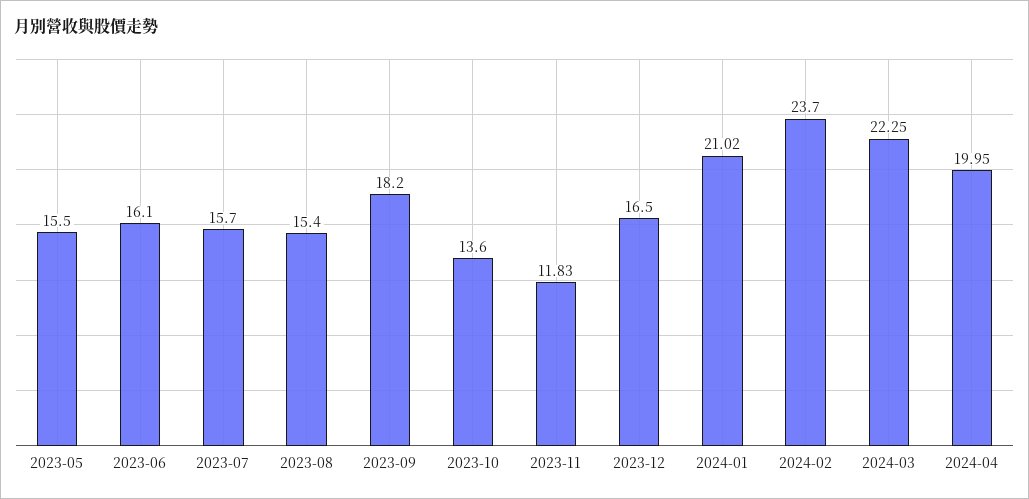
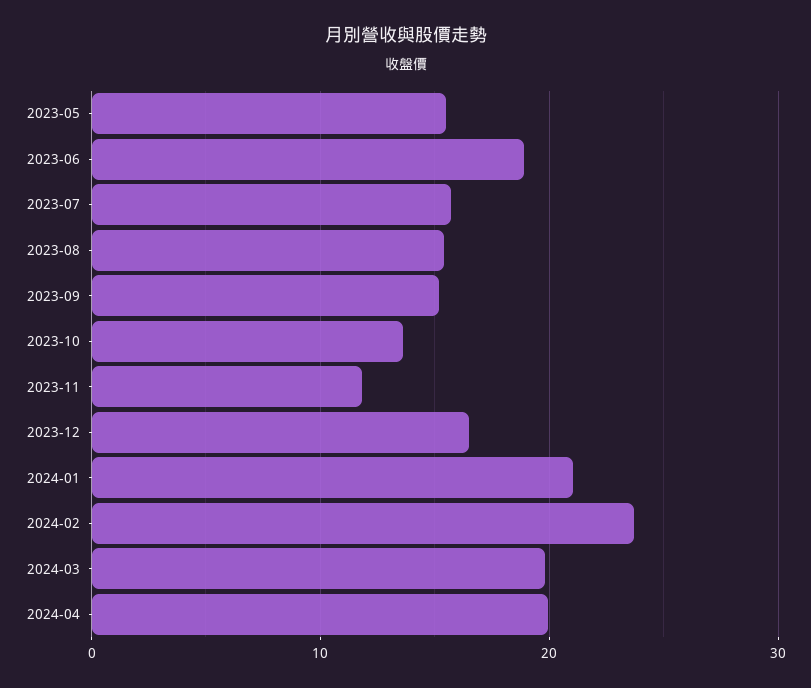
2023-06: 16.1 -> 19
2023-09: 18.2 -> 15
2024-03: 22.25 -> 20

